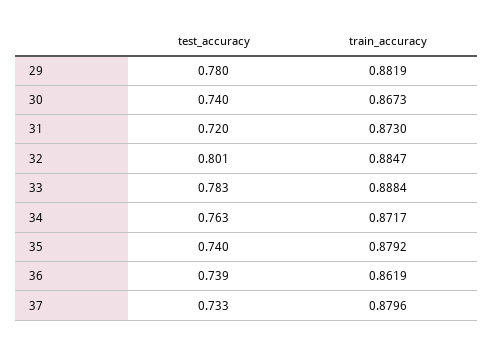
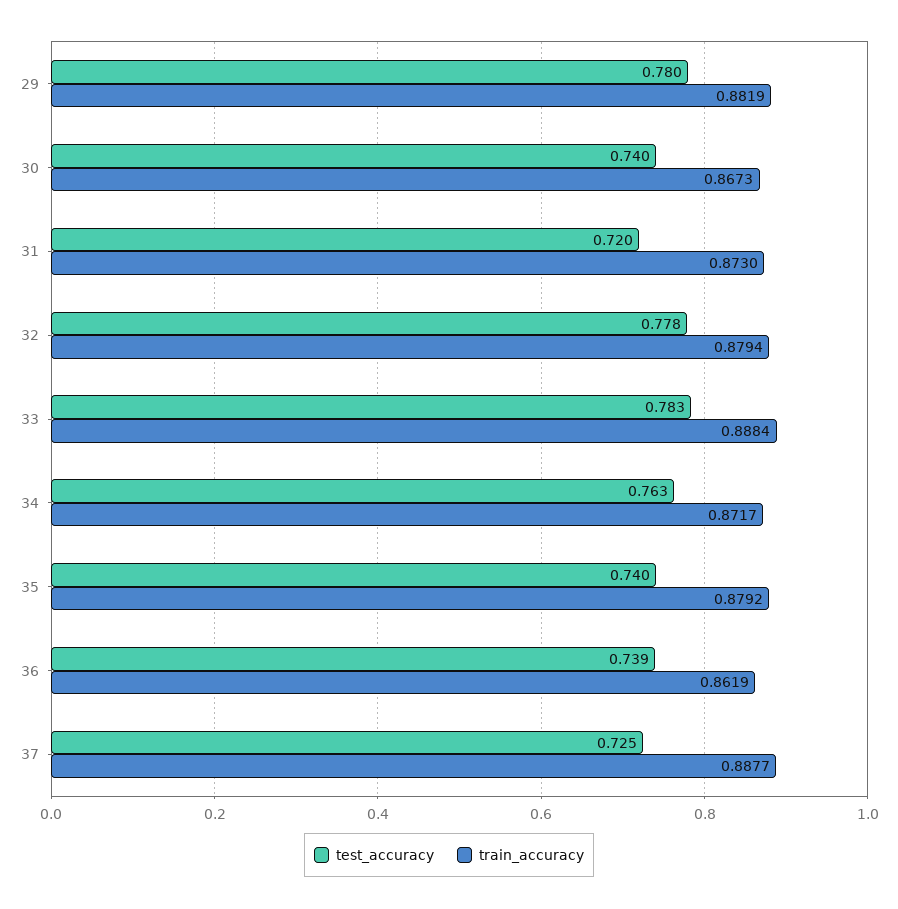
test_accuracy, 32: 0.801 -> 0.778
train_accuracy, 32: 0.8847 -> 0.8794
test_accuracy, 37: 0.733 -> 0.725
train_accuracy, 37: 0.8796 -> 0.8877

